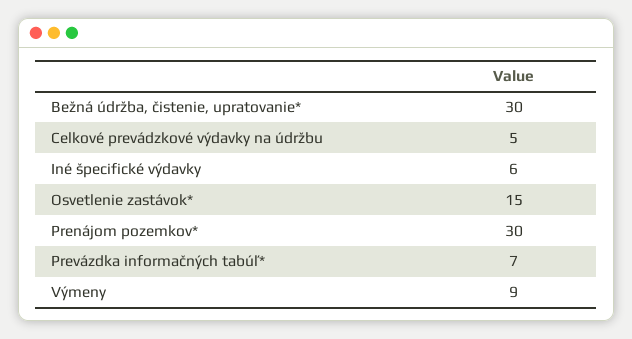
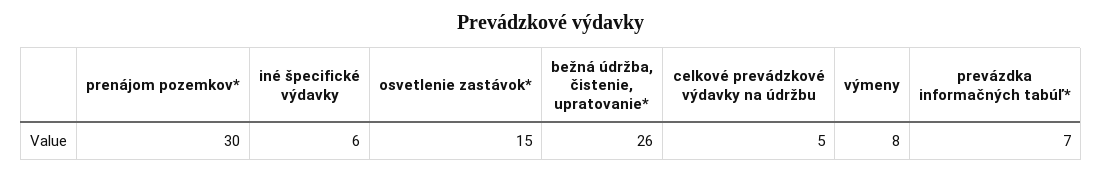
Bežná údržba, čistenie, upratovanie*: 30 -> 26
Výmeny: 9 -> 8

